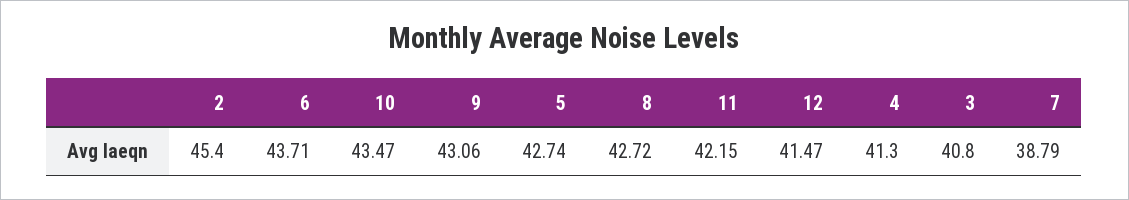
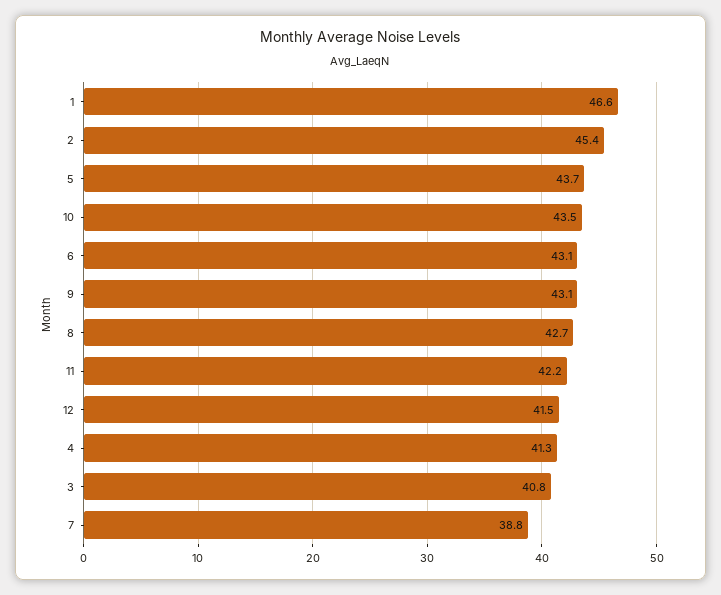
6: 43.71 -> 43.1
5: 42.74 -> 43.7
1: none -> 46.6

